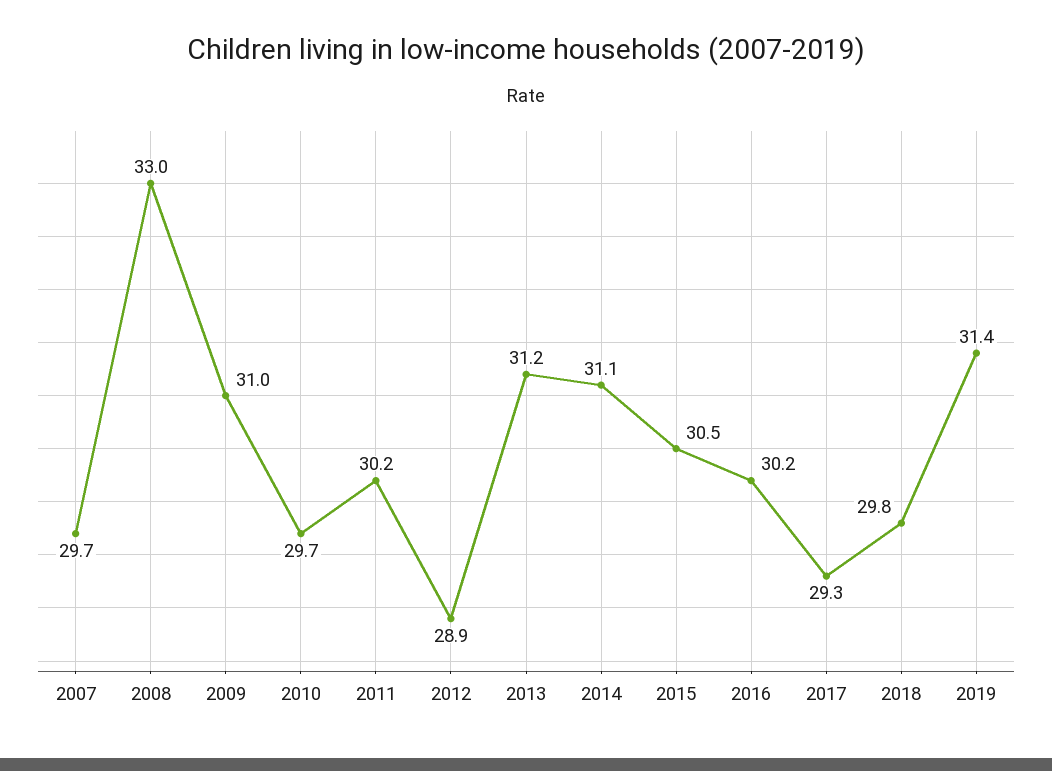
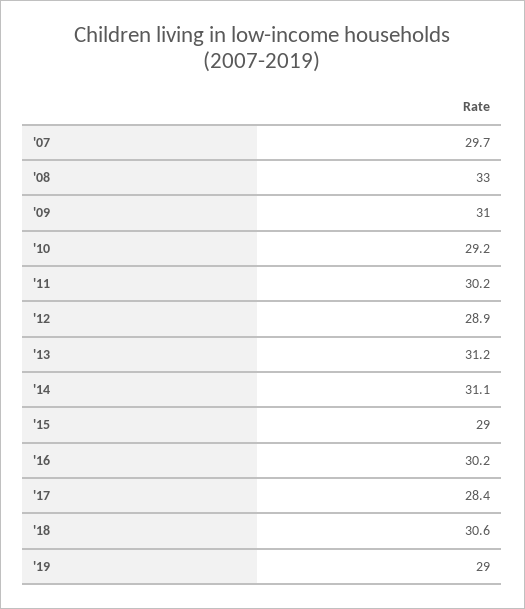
2010: 29.7 -> 29.2
2015: 30.5 -> 29
2017: 29.3 -> 28.4
2018: 29.8 -> 30.6
2019: 31.4 -> 29

